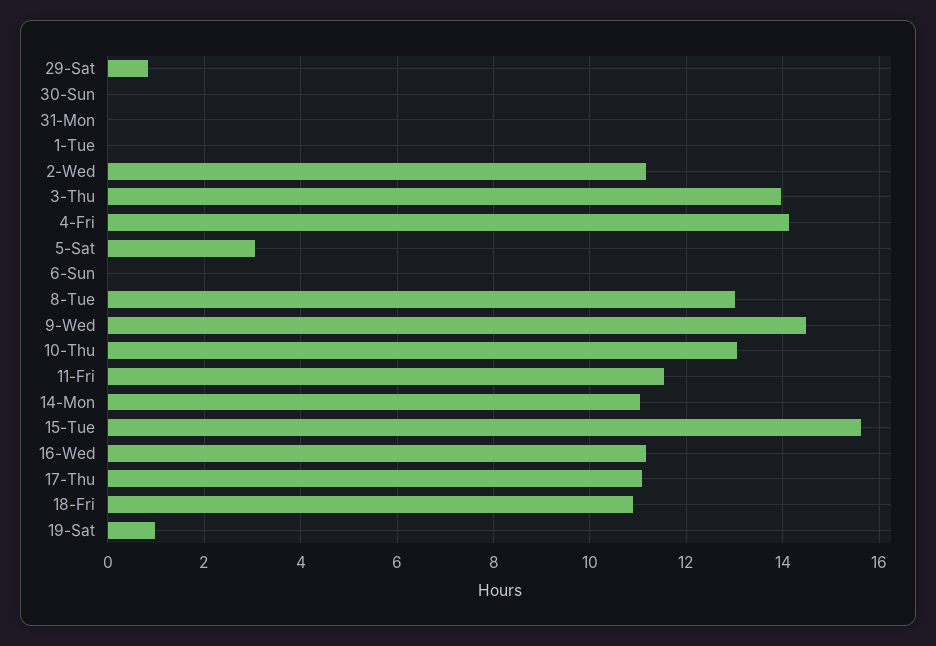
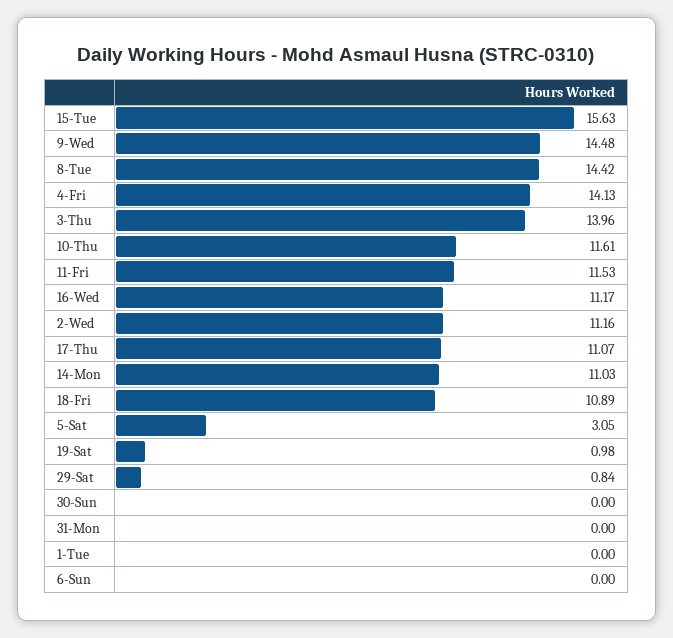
8-Tue: 13 -> 14.42
10-Thu: 13 -> 11.61

